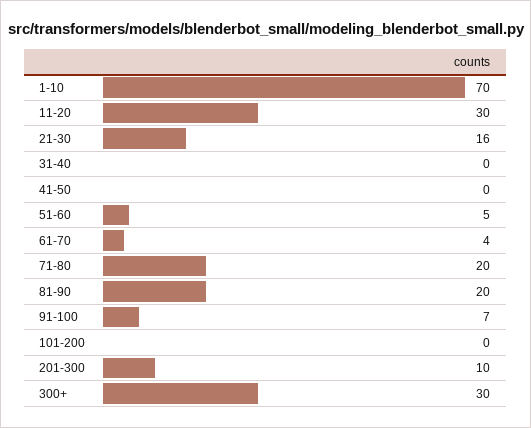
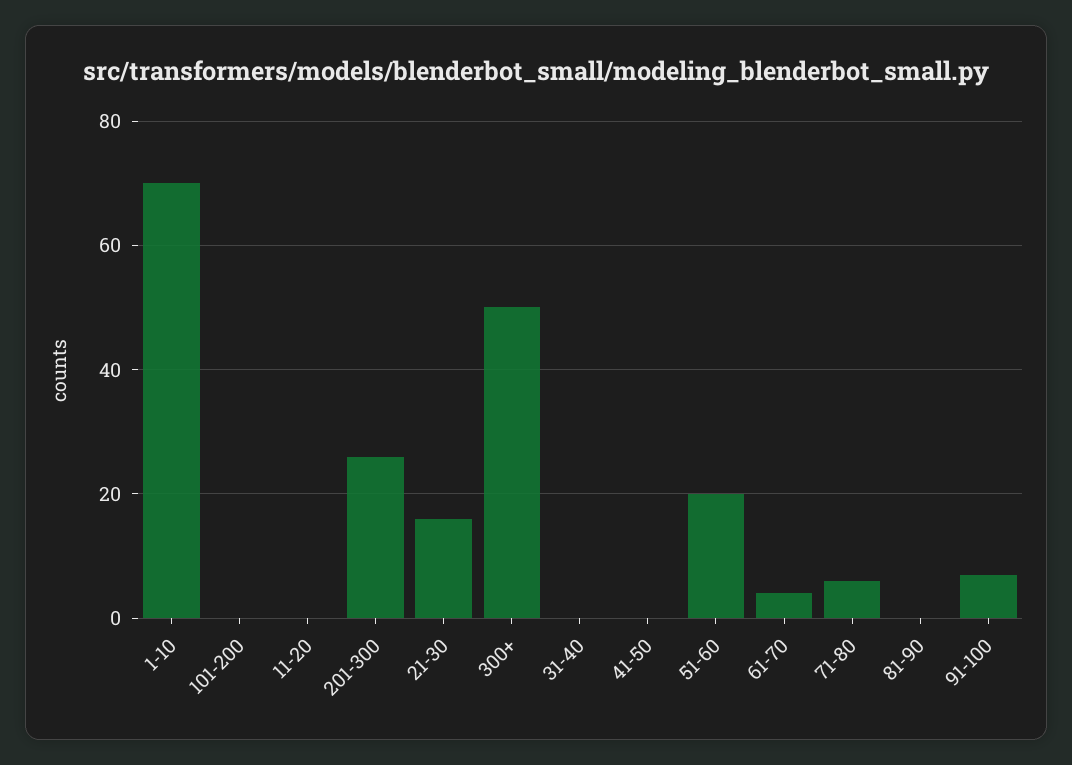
11-20: 30 -> 0
51-60: 5 -> 20
71-80: 20 -> 5
81-90: 20 -> 0
201-300: 10 -> 25
300+: 30 -> 50

